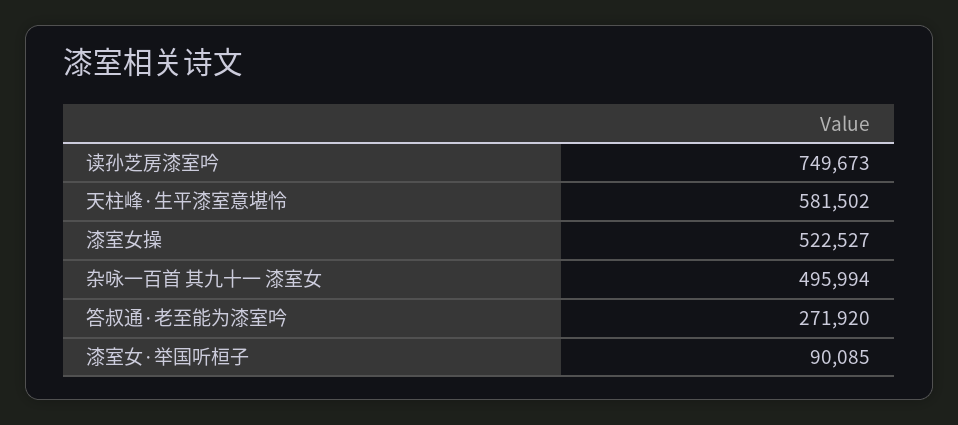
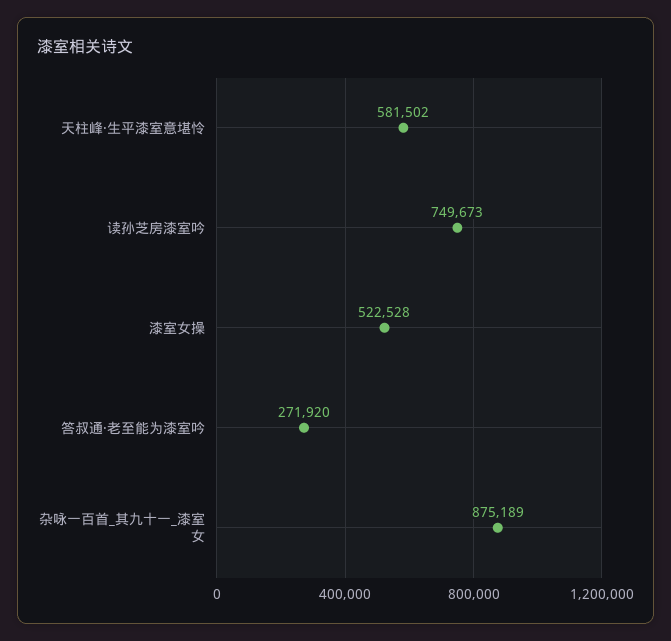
漆室女操: 522527 -> 522528
杂咏一百首 其九十一 漆室女: 495994 -> 875189
漆室女·举国听桓子: 90085 -> none

